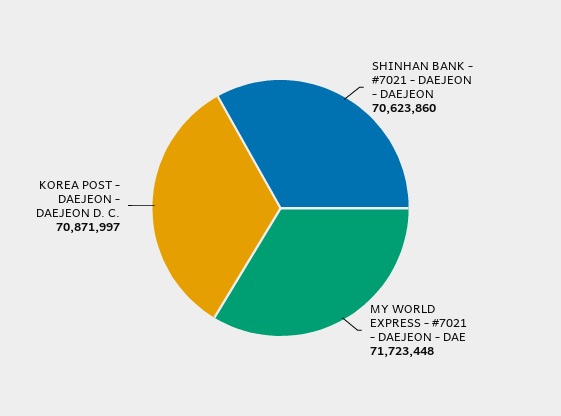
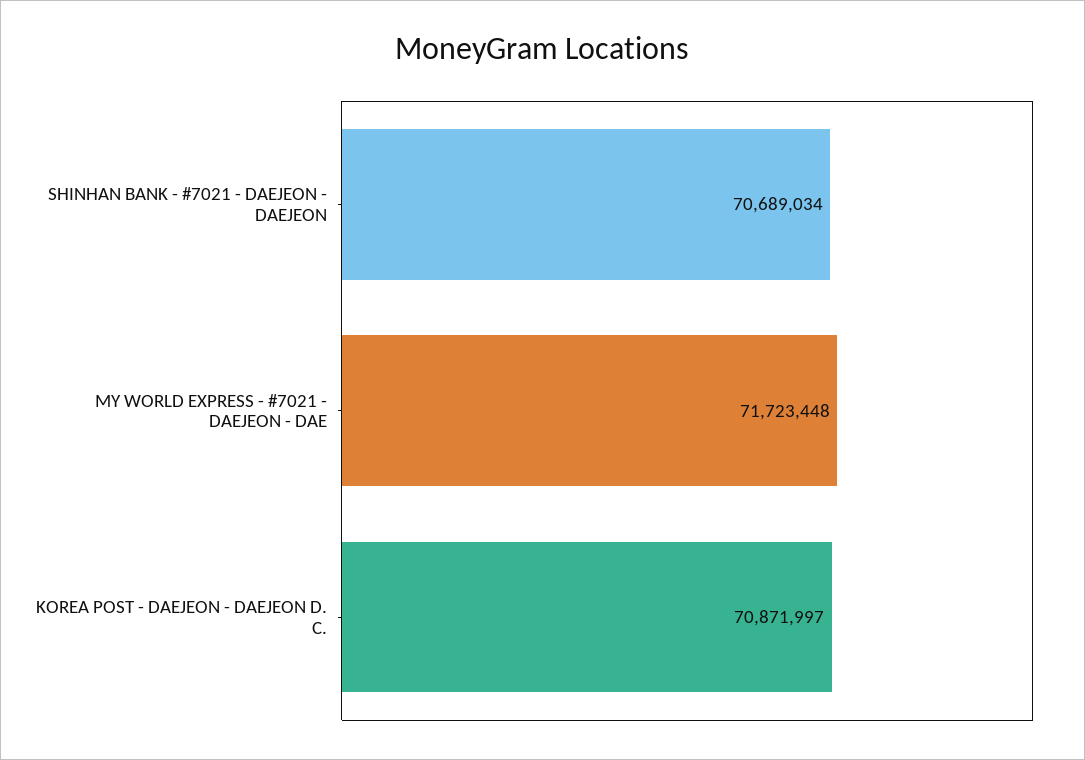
SHINHAN BANK - #7021 - DAEJEON - DAEJEON: 70623860 -> 70689034

